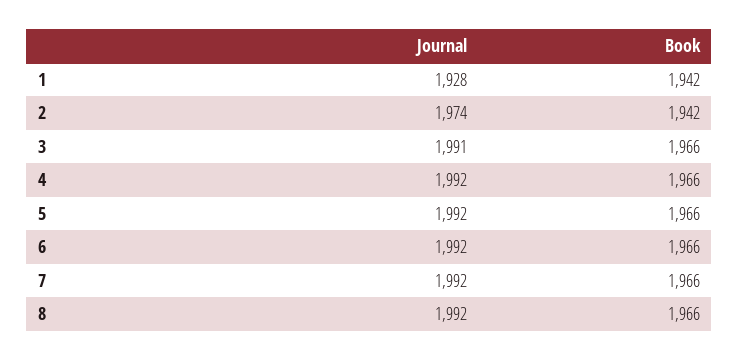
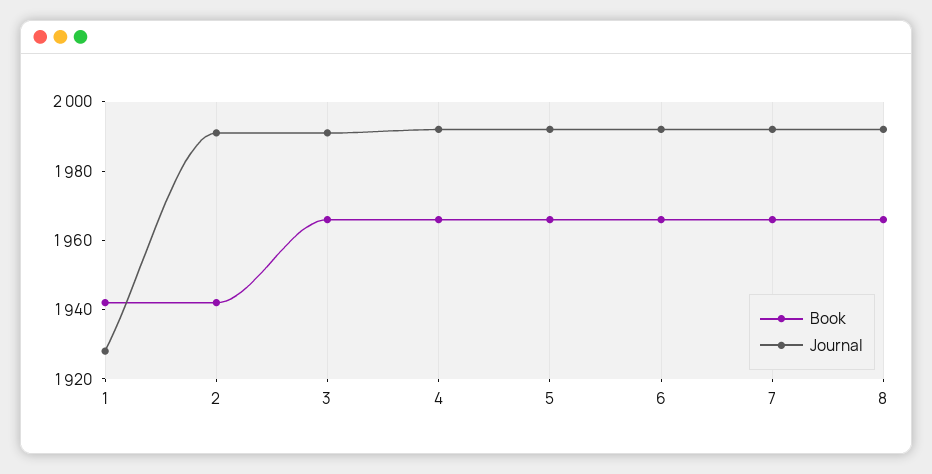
Journal, 2: 1974 -> 1990

